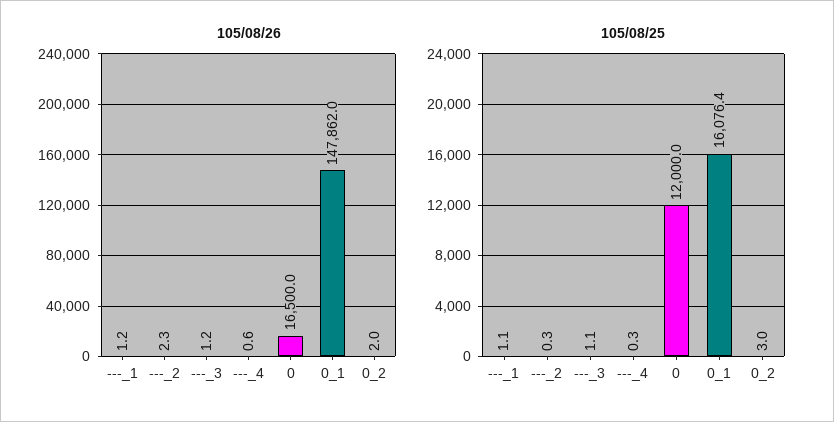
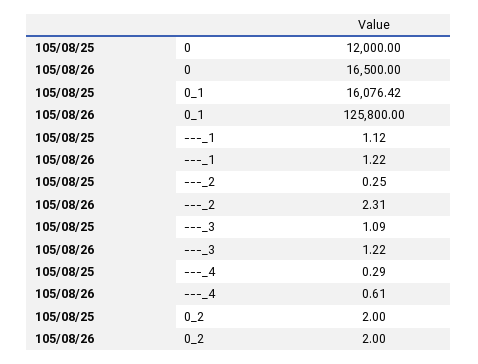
105/08/26, 0_1: 147862 -> 125800
105/08/25, 0_2: 3 -> 2

